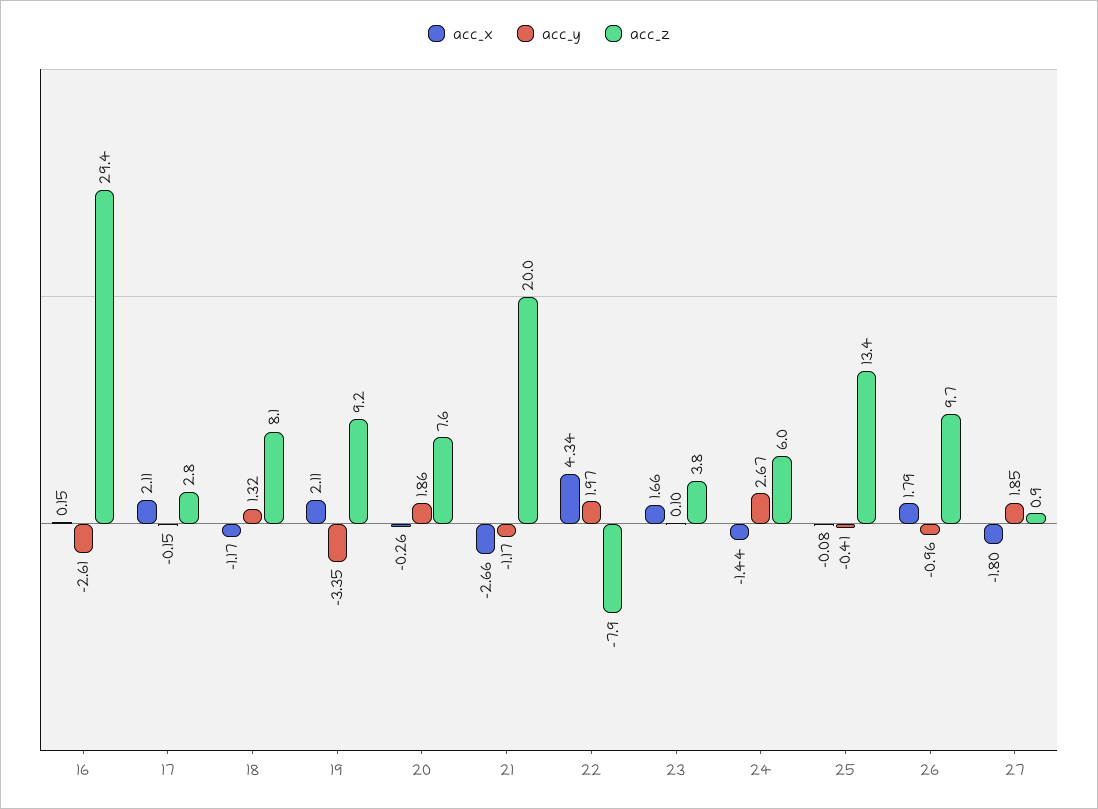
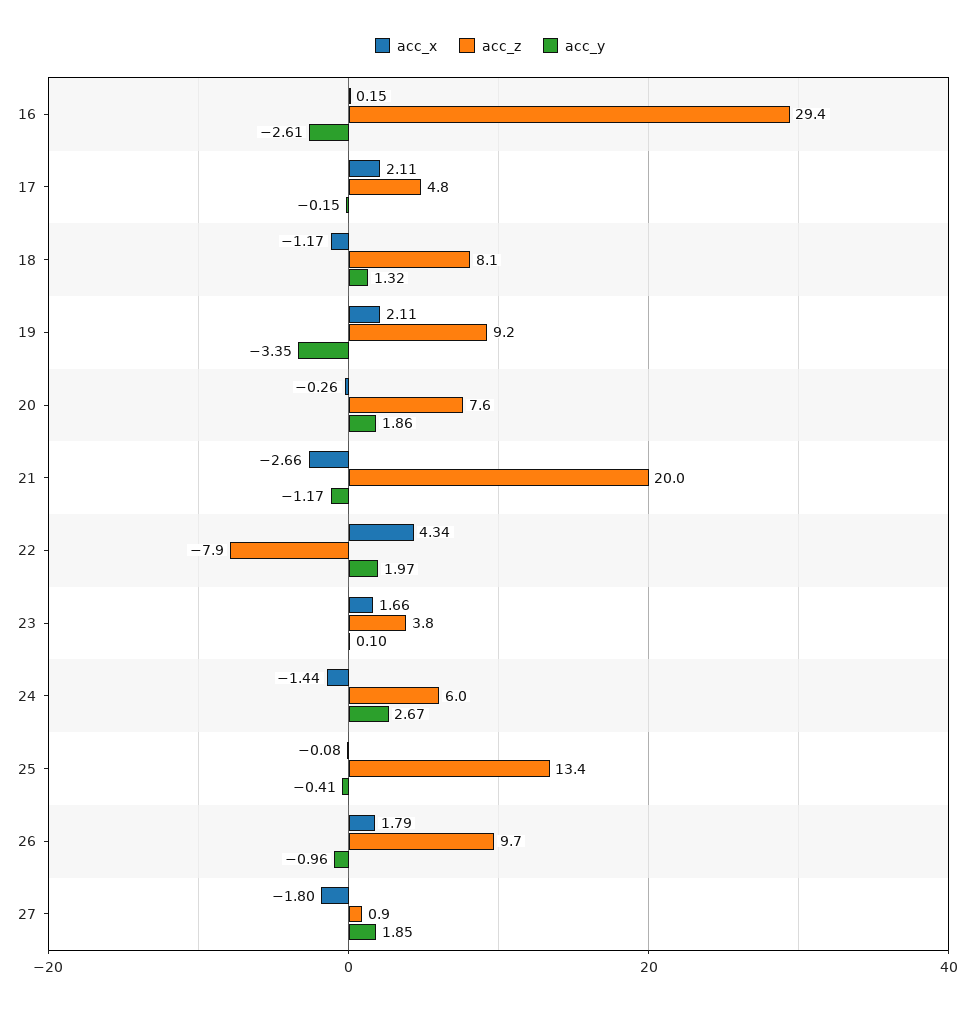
acc_z, 17: 2.8 -> 4.8

